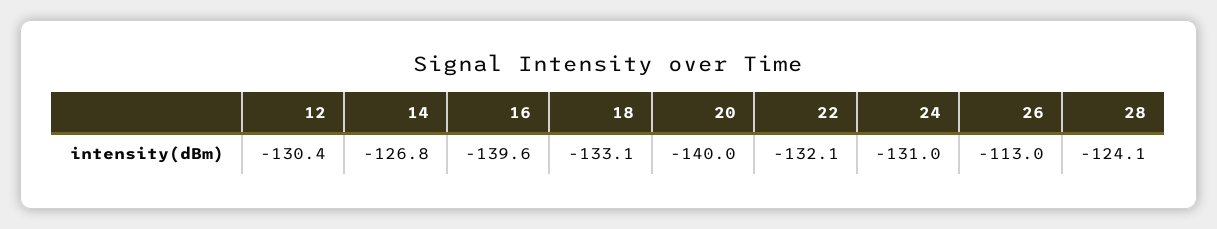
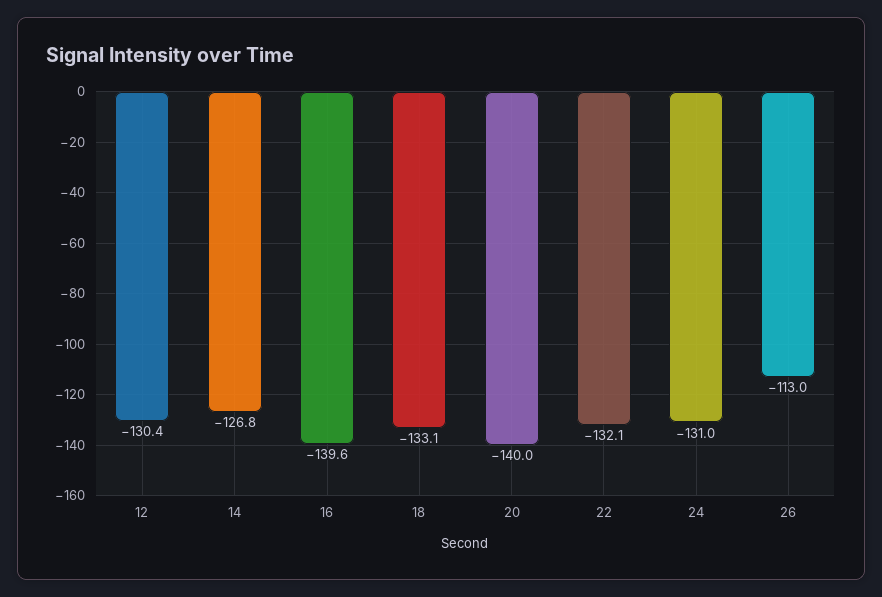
28: -124.1 -> none

